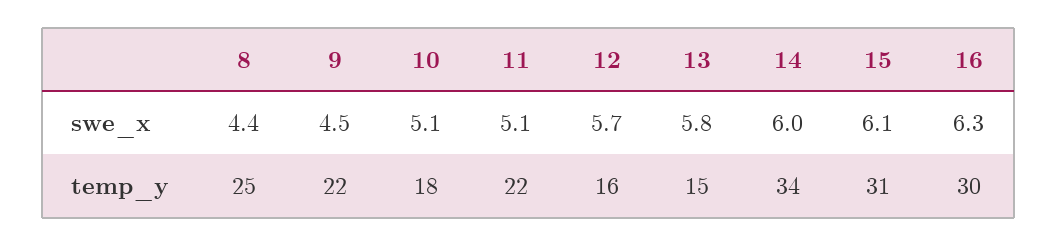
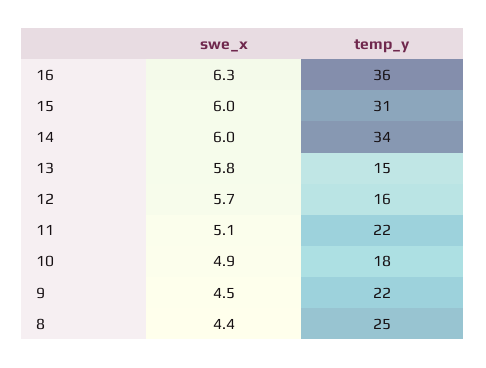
10, swe_x: 5.1 -> 4.9
15, swe_x: 6.1 -> 6
16, temp_y: 30 -> 36

